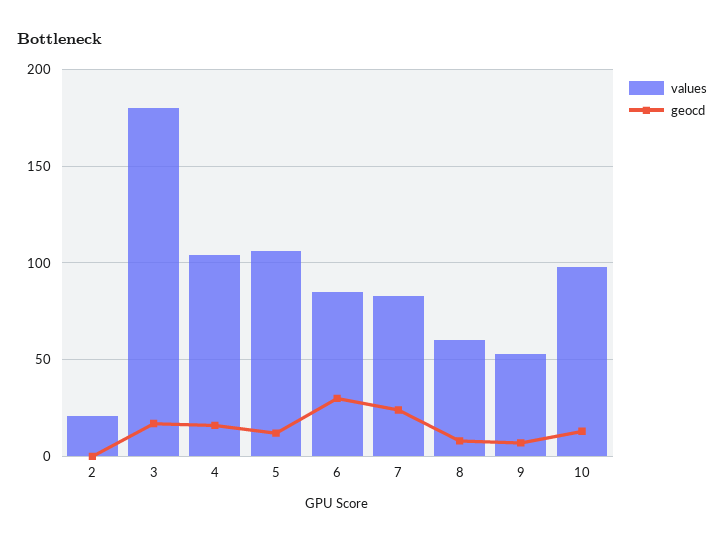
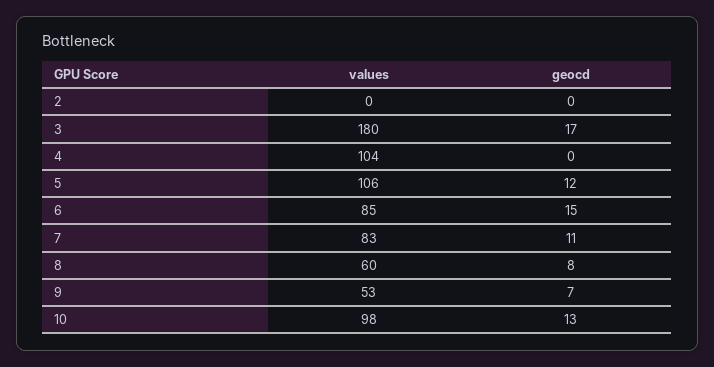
values, 2: 20 -> 0
geocd, 4: 15 -> 0
geocd, 6: 30 -> 15
geocd, 7: 25 -> 11

